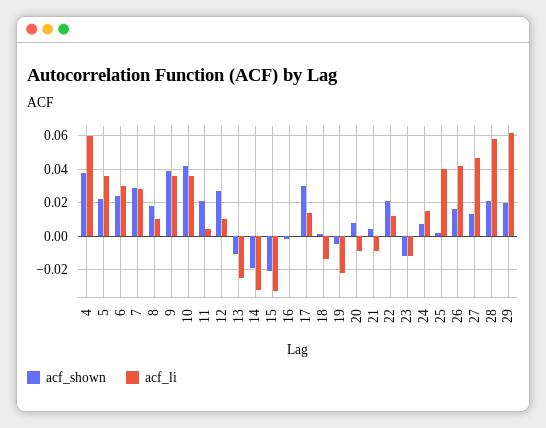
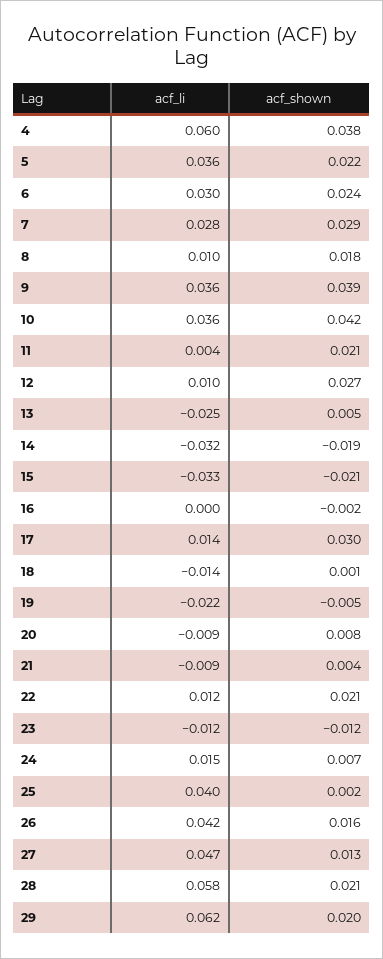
acf_shown, 13: -0.01 -> 0.005

